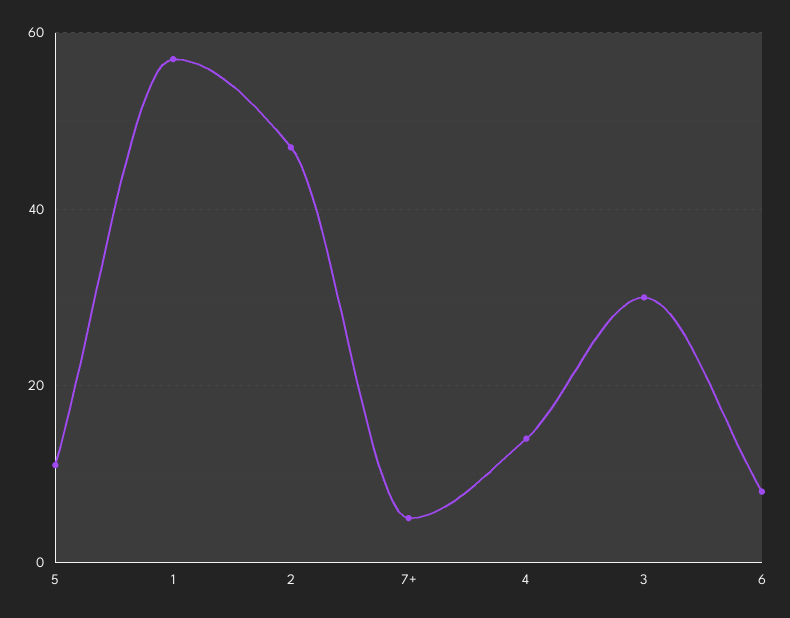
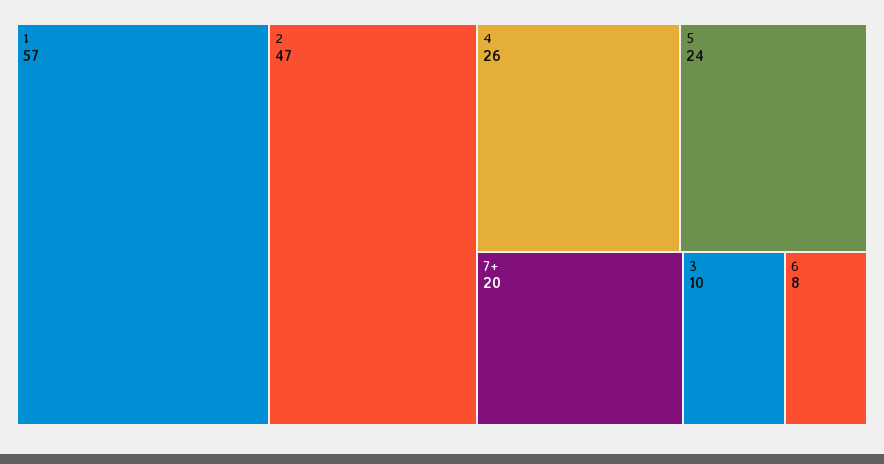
5: 10 -> 24
7+: 5 -> 20
4: 15 -> 26
3: 30 -> 10

